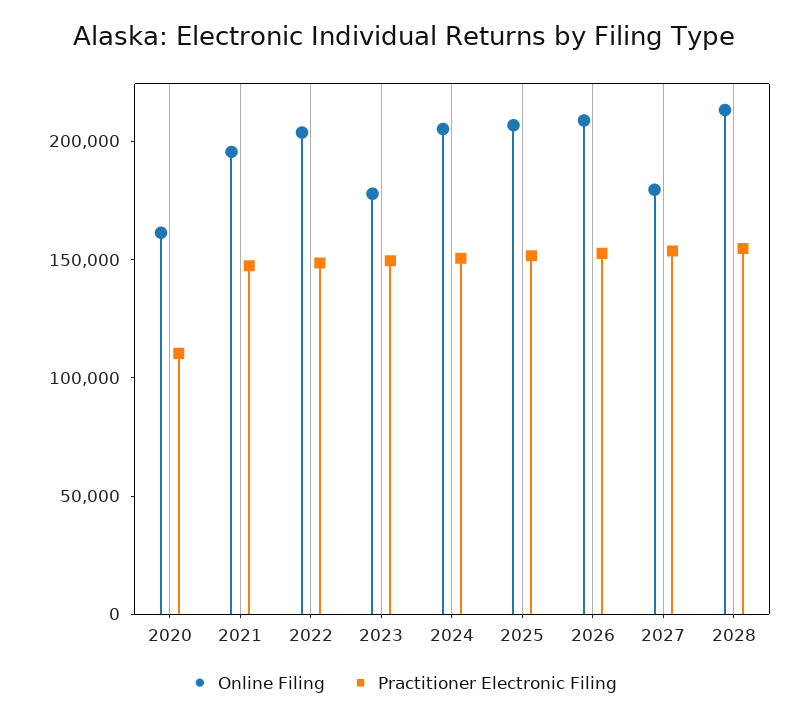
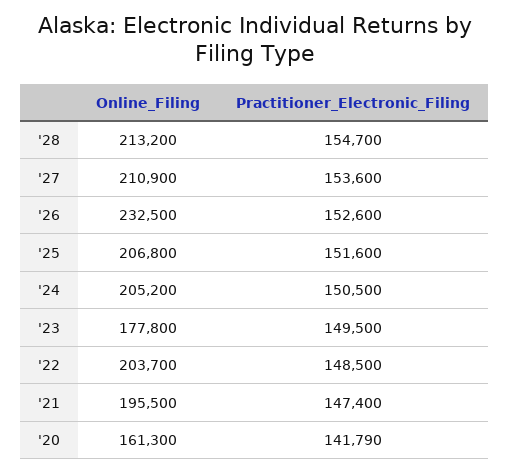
Practitioner Electronic Filing, 2020: 110000 -> 141790
Online Filing, 2026: 210000 -> 232500
Online Filing, 2027: 180000 -> 210900

